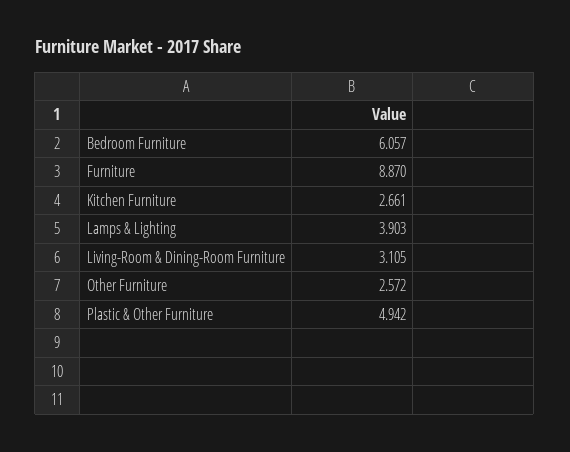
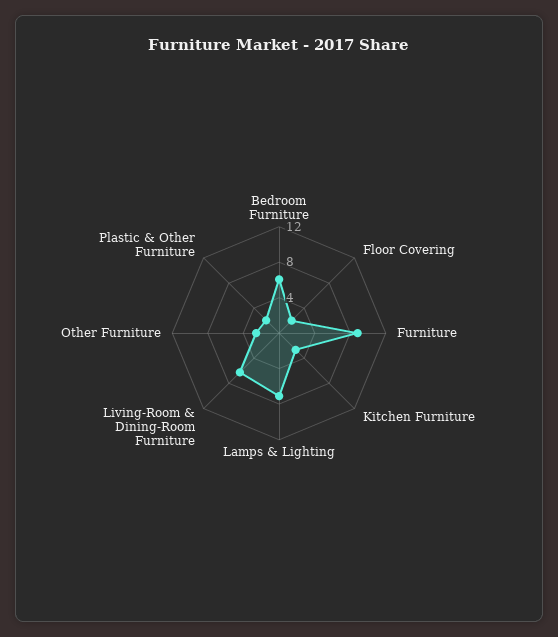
Lamps & Lighting: 3.903 -> 7
Living-Room & Dining-Room Furniture: 3.105 -> 6
Plastic & Other Furniture: 4.942 -> 2
Floor Covering: none -> 2

